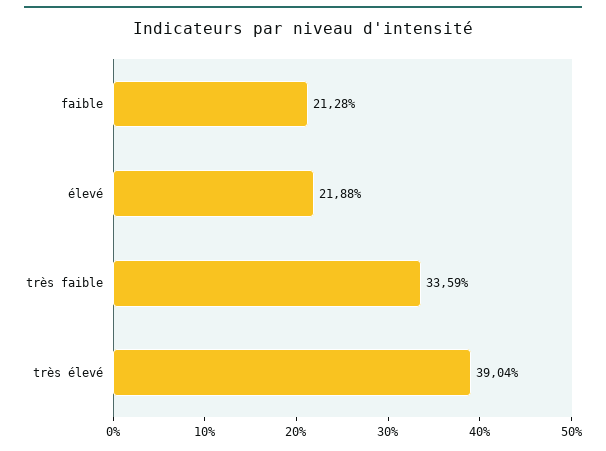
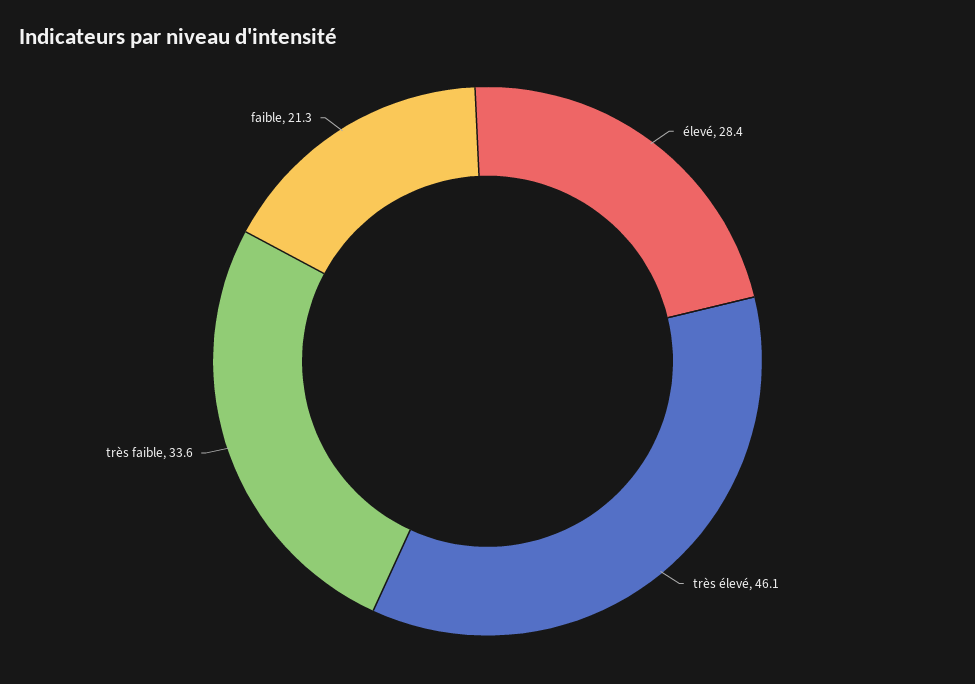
élevé: 21.88 -> 28.4
très élevé: 39.04 -> 46.1

